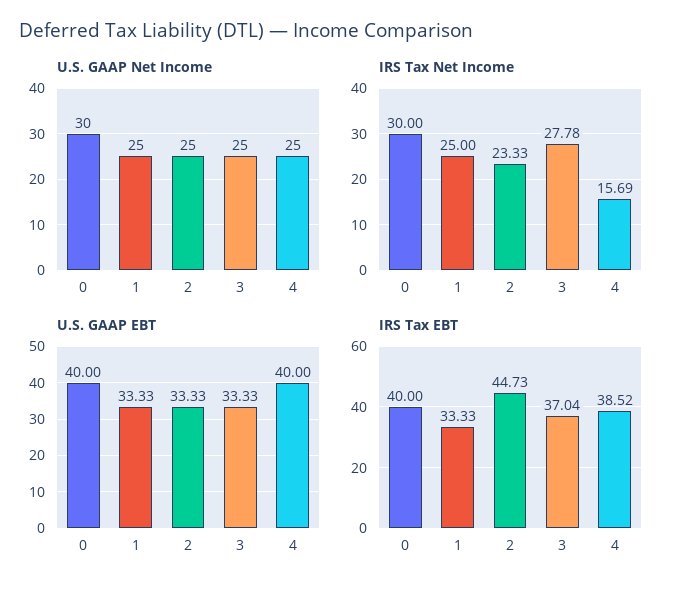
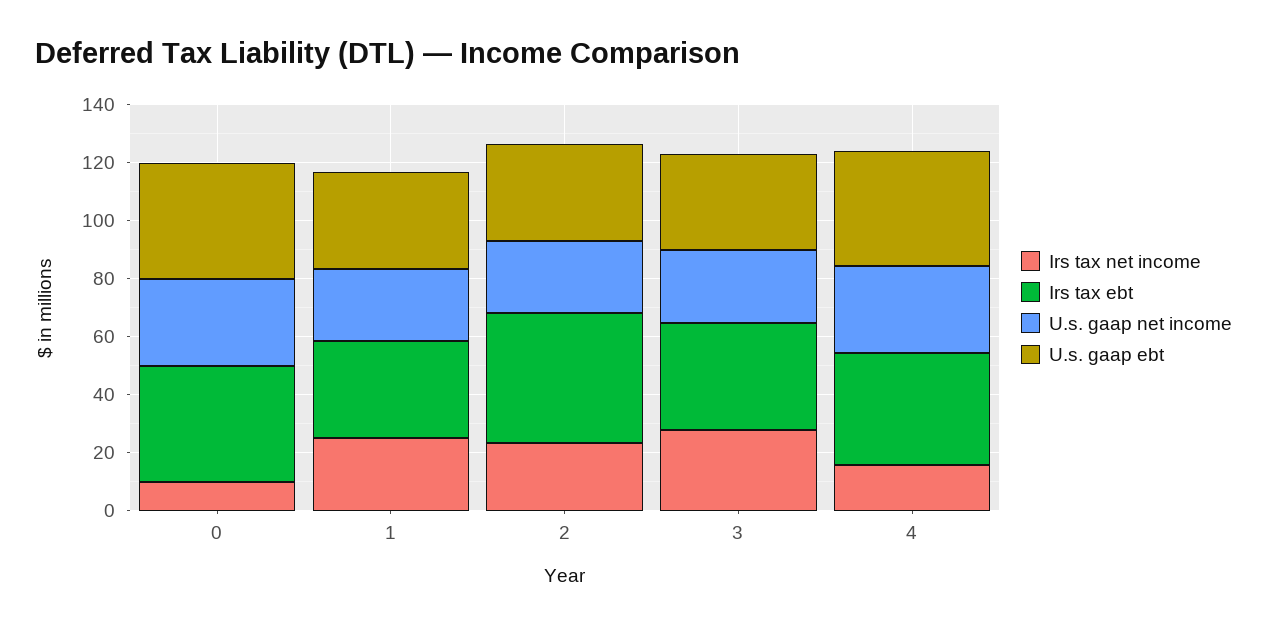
U.S. GAAP Net Income, 4: 25 -> 30
IRS Tax Net Income, 0: 30 -> 10

